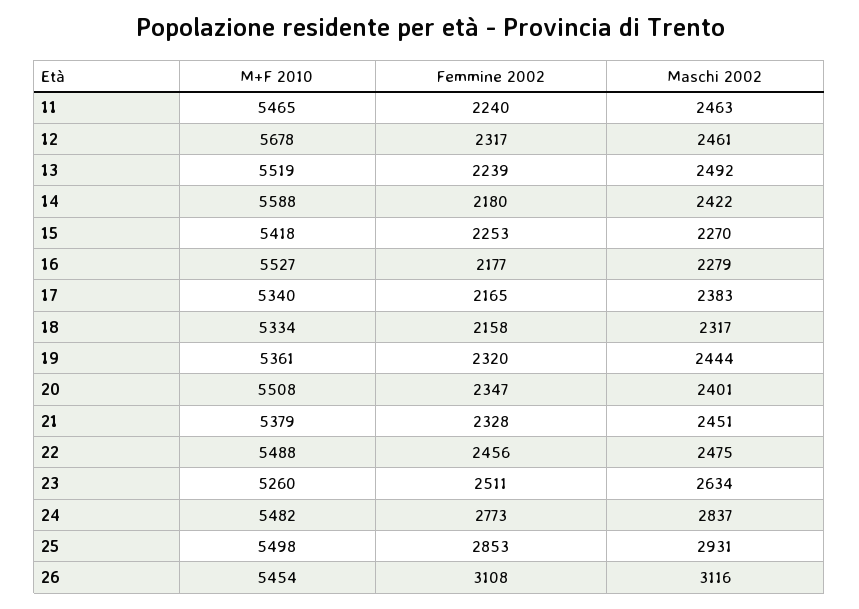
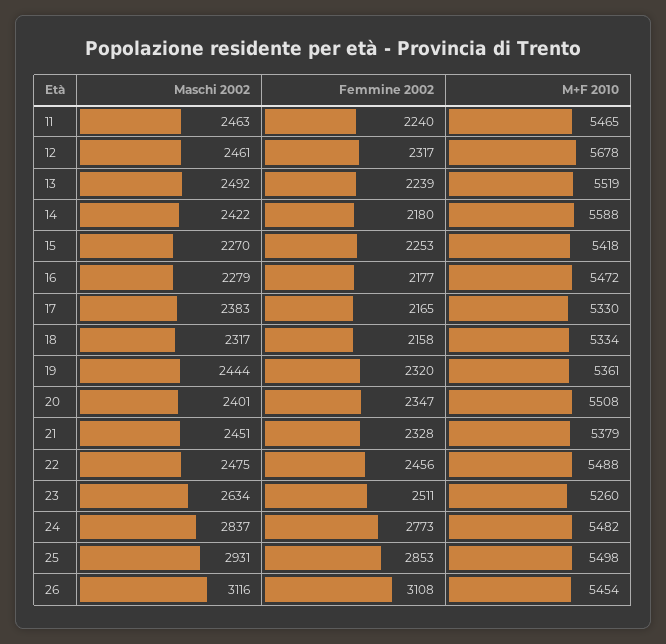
M+F 2010, 16: 5527 -> 5472
M+F 2010, 17: 5340 -> 5330

